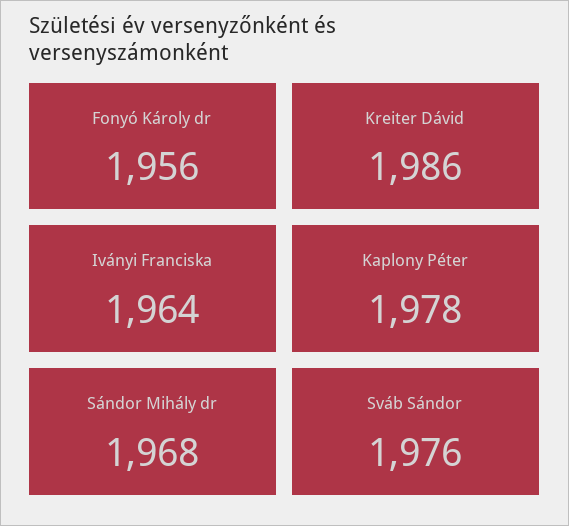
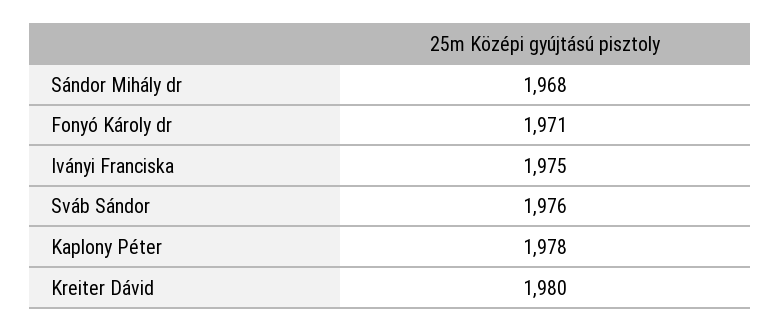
Fonyó Károly dr: 1956 -> 1971
Kreiter Dávid: 1986 -> 1980
Iványi Franciska: 1964 -> 1975

